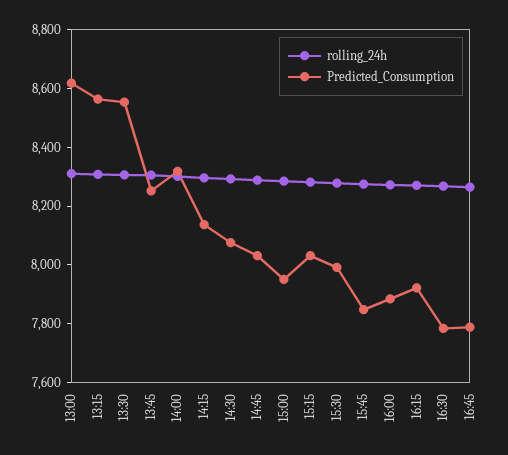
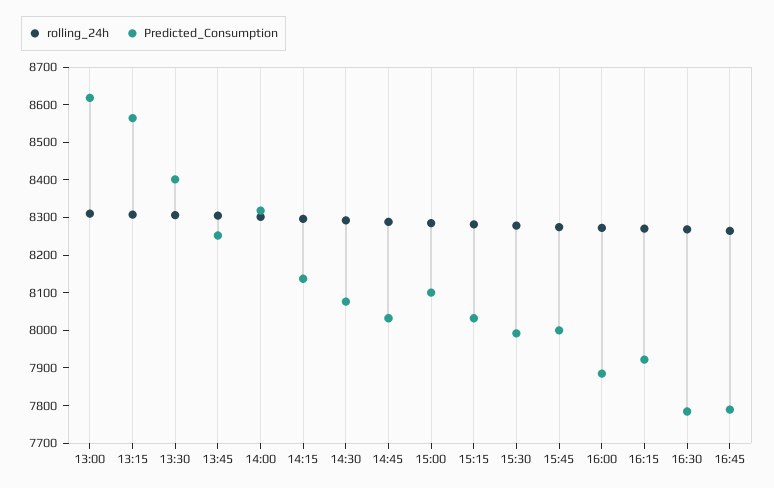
Predicted_Consumption, 13:30: 8550 -> 8400
Predicted_Consumption, 15:00: 7950 -> 8100
Predicted_Consumption, 15:45: 7850 -> 8000

